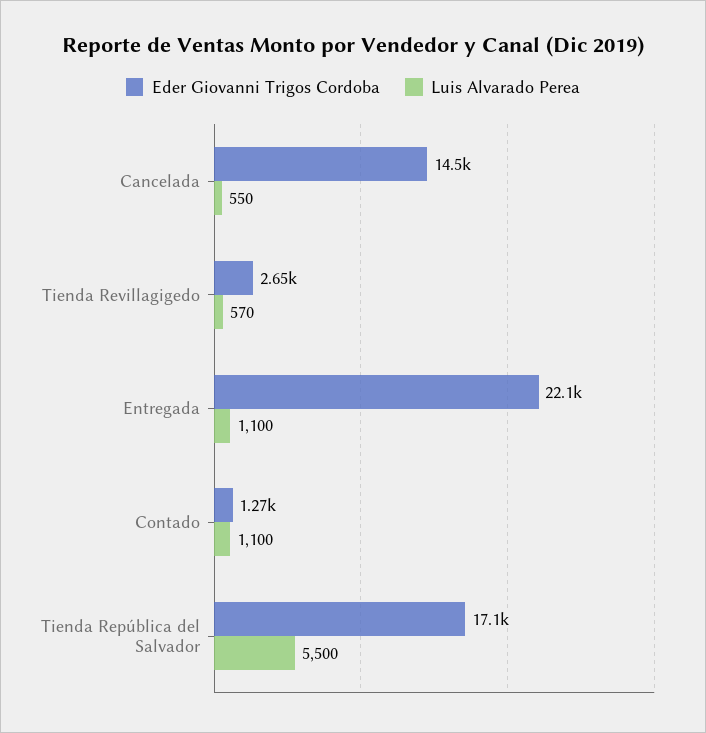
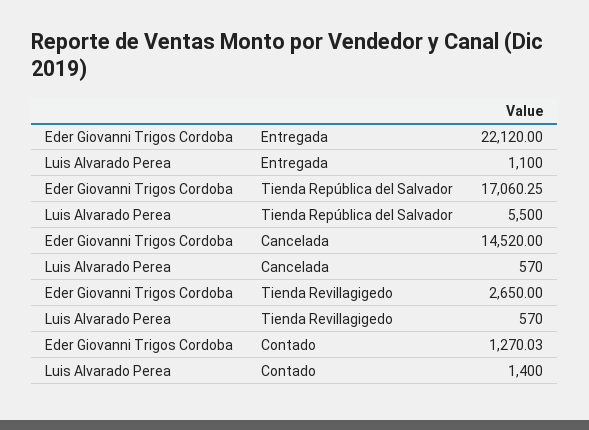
Luis Alvarado Perea, Cancelada: 550 -> 570
Luis Alvarado Perea, Contado: 1100 -> 1400

